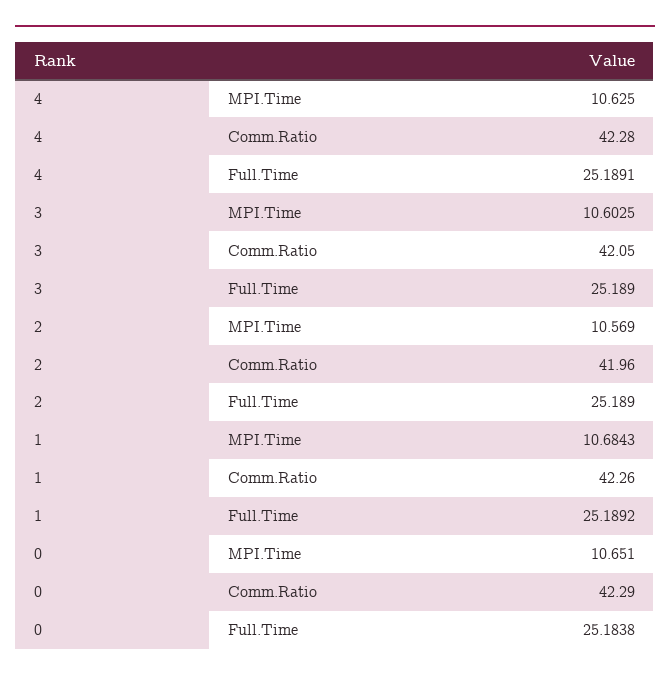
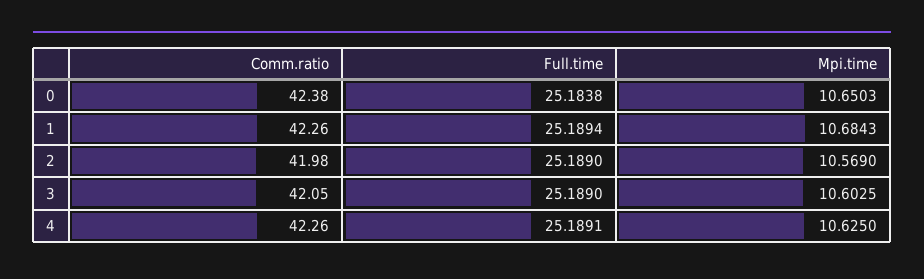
4, Comm.Ratio: 42.28 -> 42.26
2, Comm.Ratio: 41.96 -> 41.98
1, Full.Time: 25.1892 -> 25.1894
0, MPI.Time: 10.651 -> 10.6503
0, Comm.Ratio: 42.29 -> 42.38

